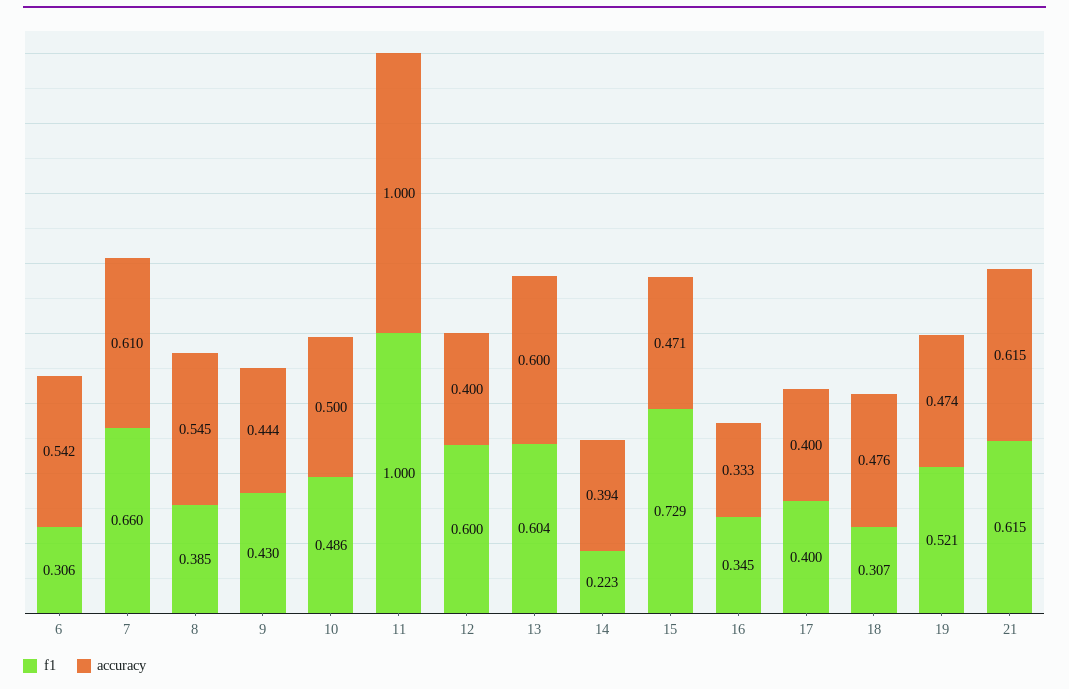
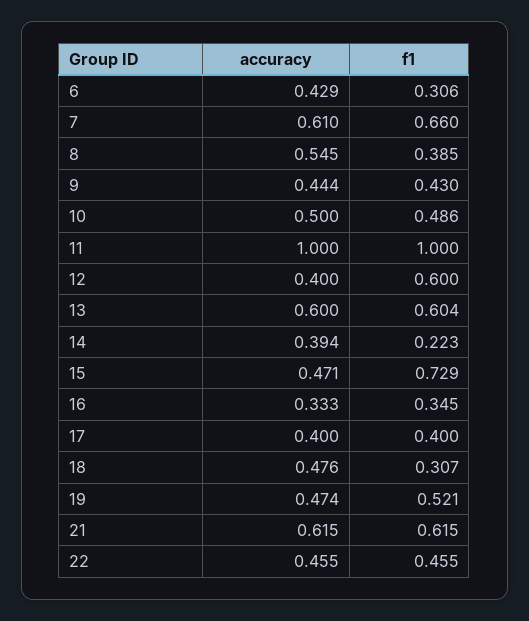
accuracy, 6: 0.542 -> 0.429
accuracy, 22: none -> 0.455
f1, 22: none -> 0.455

